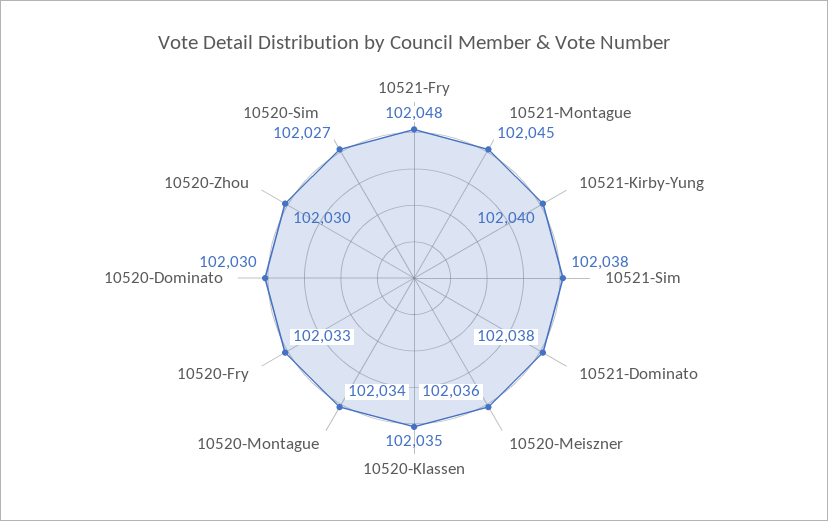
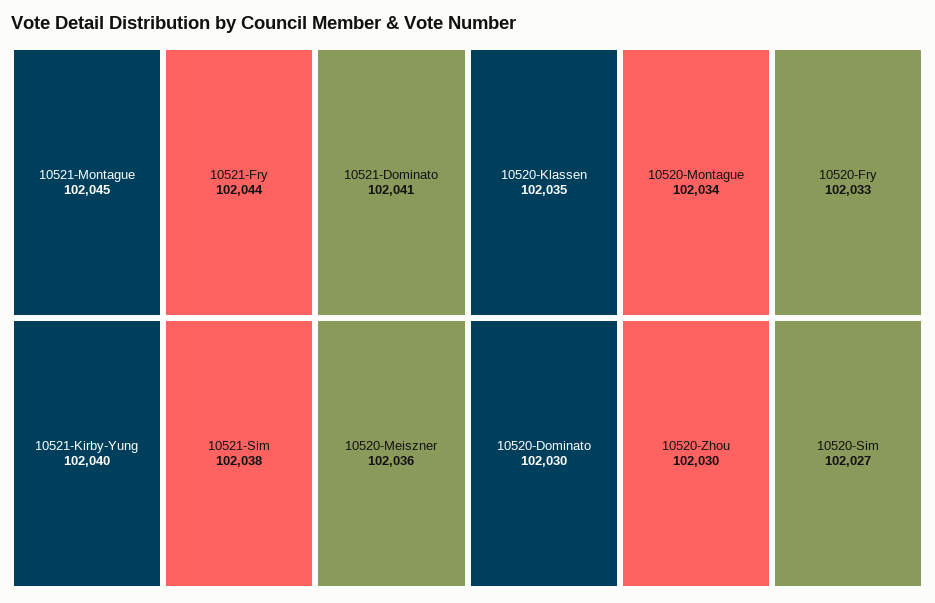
10521-Fry: 102048 -> 102044
10521-Dominato: 102038 -> 102041

